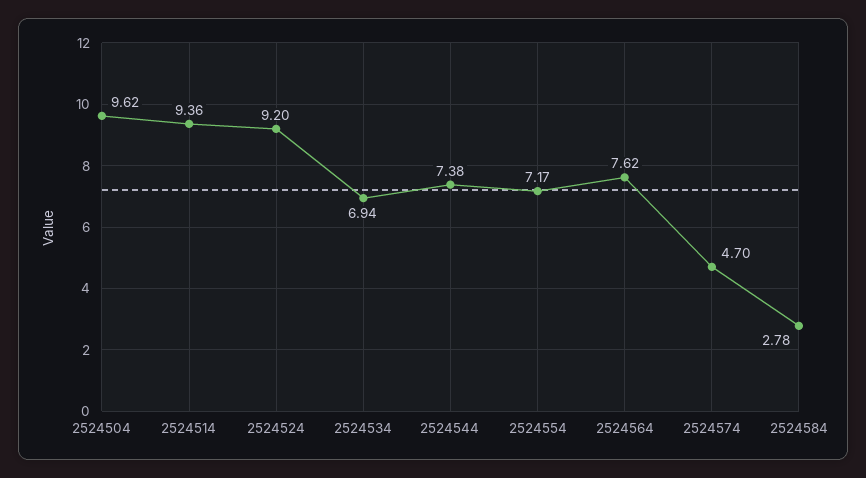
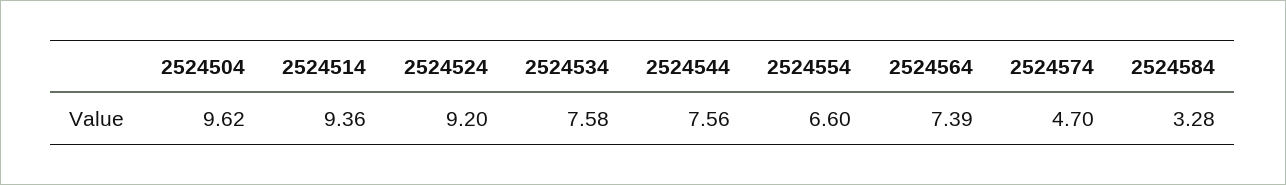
2524534: 6.94 -> 7.58
2524544: 7.38 -> 7.56
2524554: 7.17 -> 6.6
2524564: 7.62 -> 7.39
2524584: 2.78 -> 3.28

